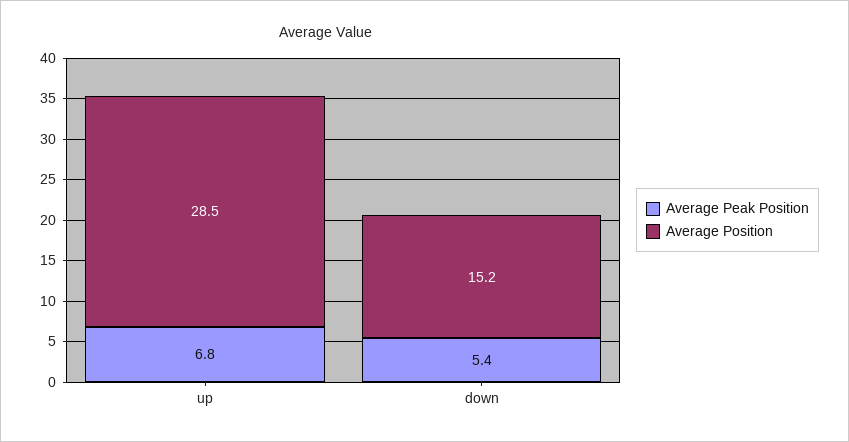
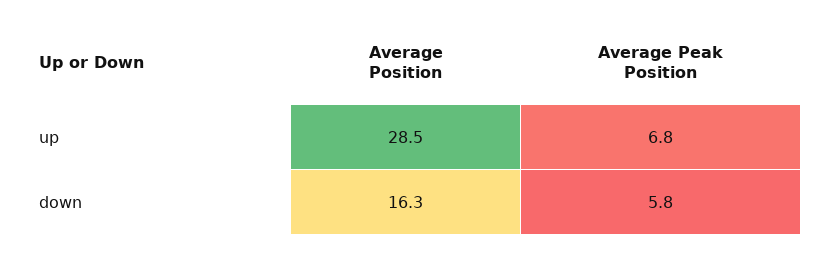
Average Peak Position, down: 5.4 -> 5.8
Average Position, down: 15.2 -> 16.3

